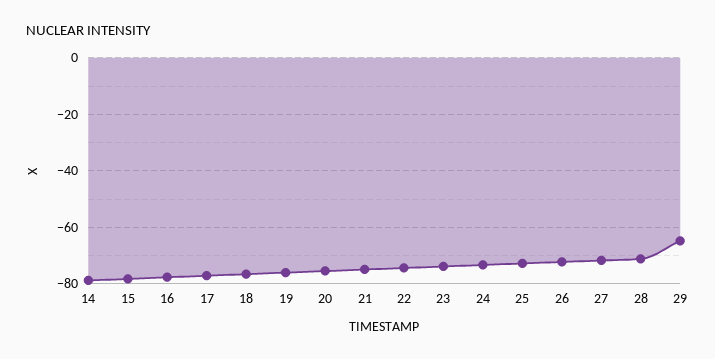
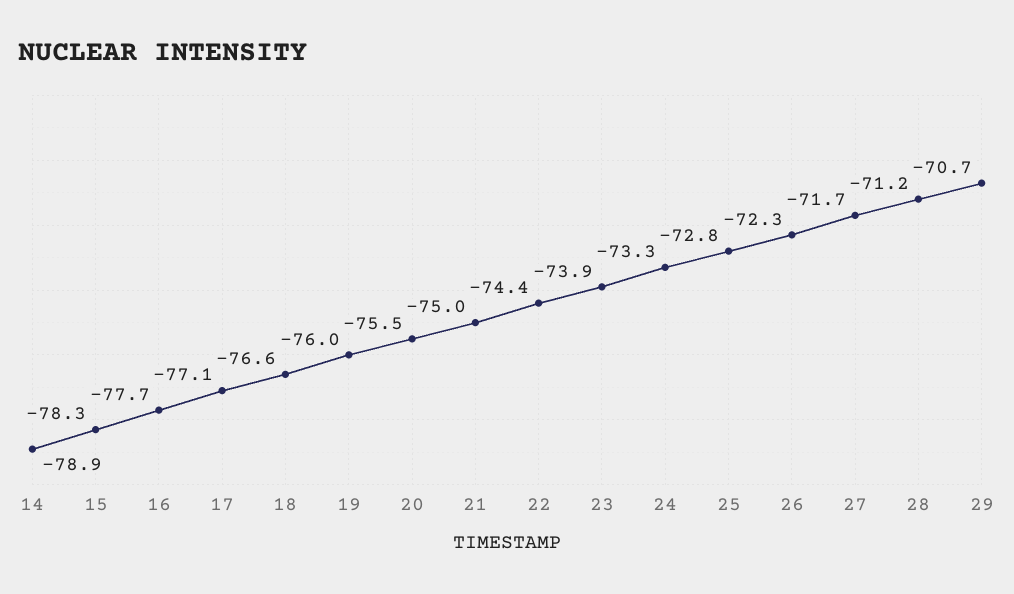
29: -65 -> -70.7

